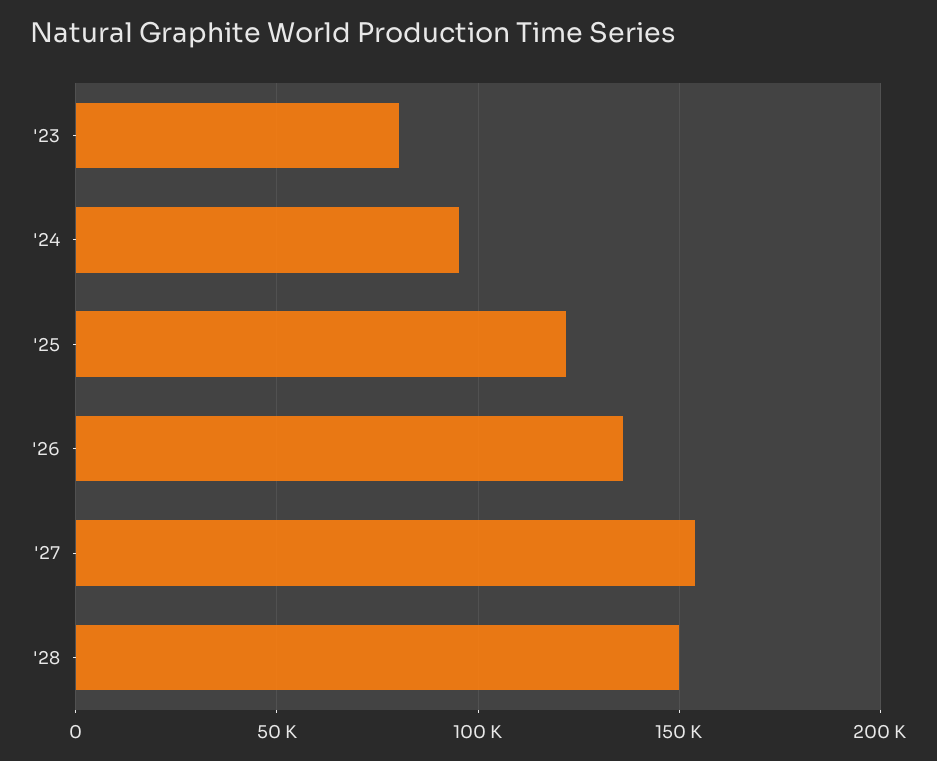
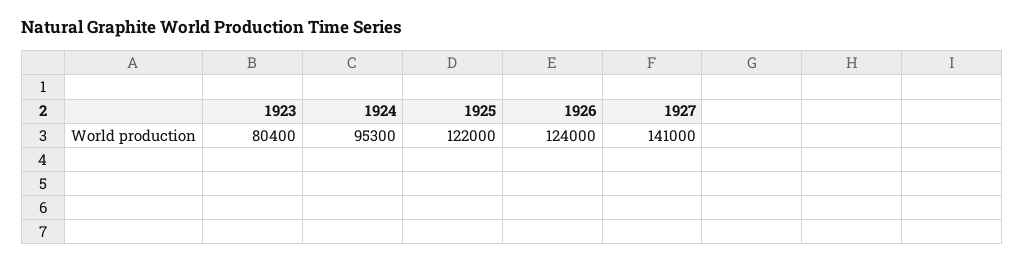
'26: 135000 -> 124000
'27: 155000 -> 141000
'28: 150000 -> none

